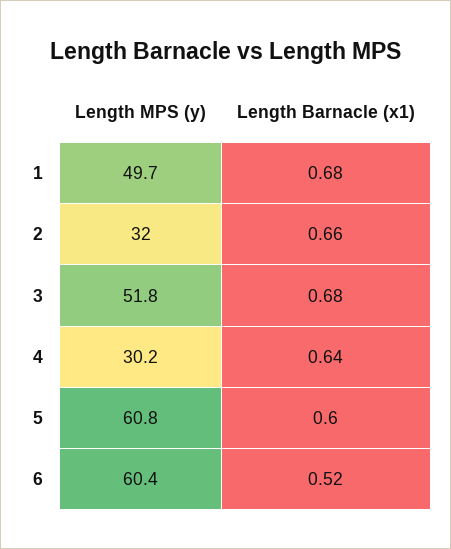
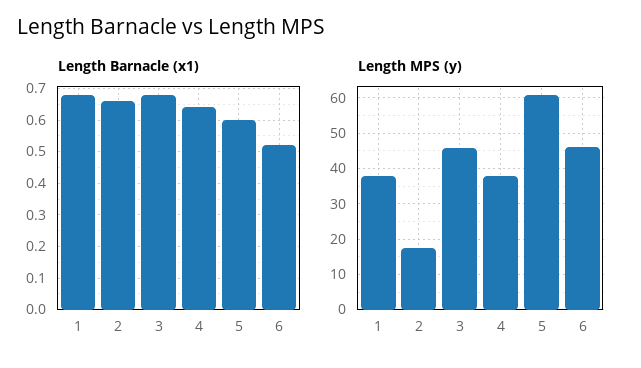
Length MPS (y), 1: 49.7 -> 38
Length MPS (y), 2: 32 -> 18
Length MPS (y), 3: 51.8 -> 46
Length MPS (y), 4: 30.2 -> 38
Length MPS (y), 6: 60.4 -> 46

